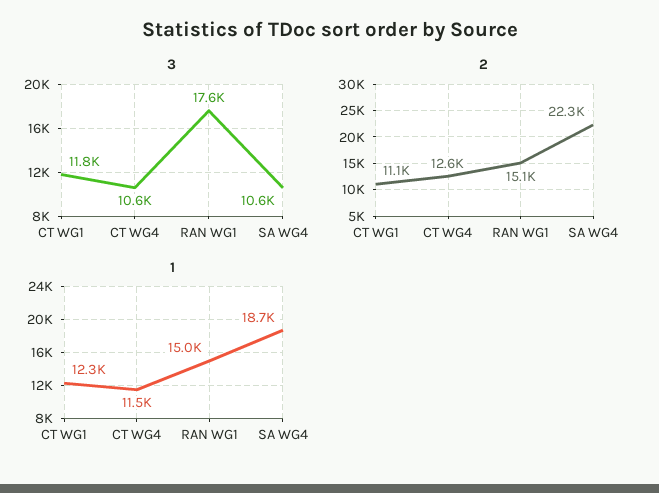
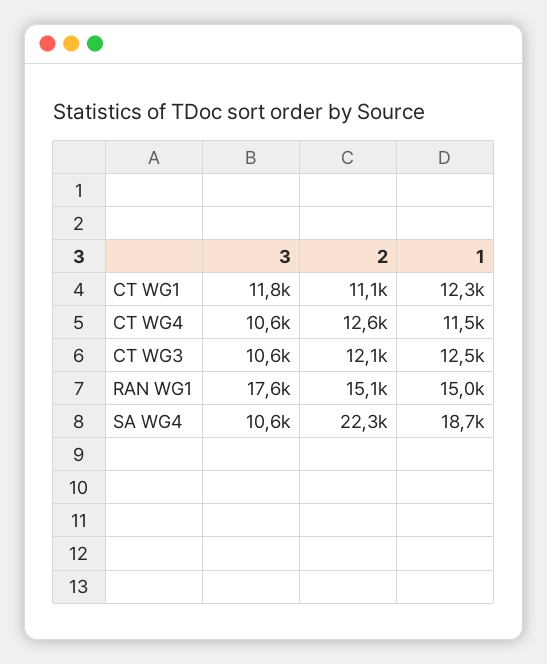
3, CT WG3: none -> 10600
2, CT WG3: none -> 12100
1, CT WG3: none -> 12500

